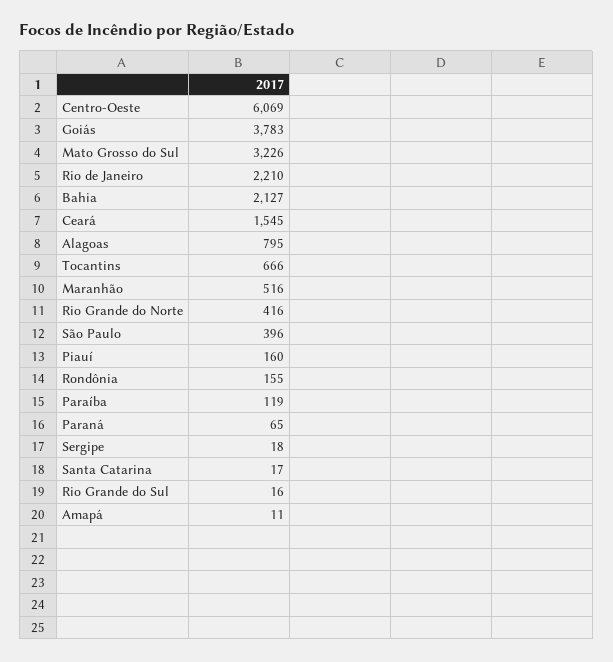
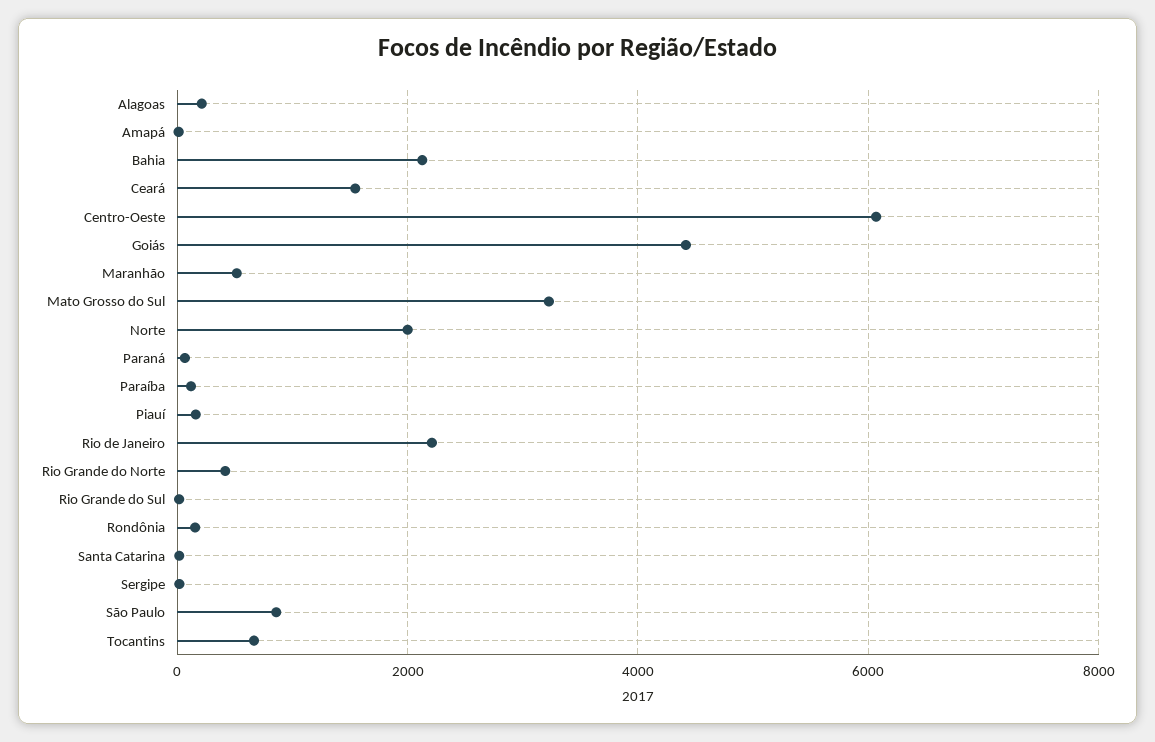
Goiás: 3783 -> 4400
Alagoas: 795 -> 200
São Paulo: 396 -> 800
Norte: none -> 2000

